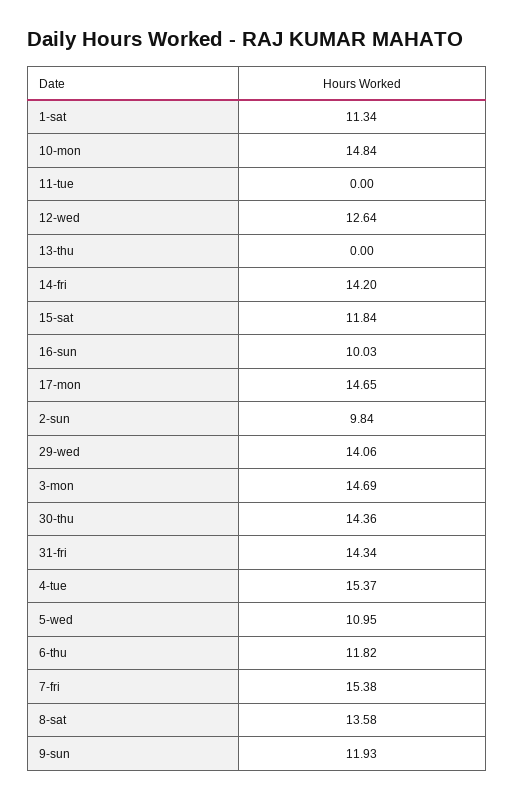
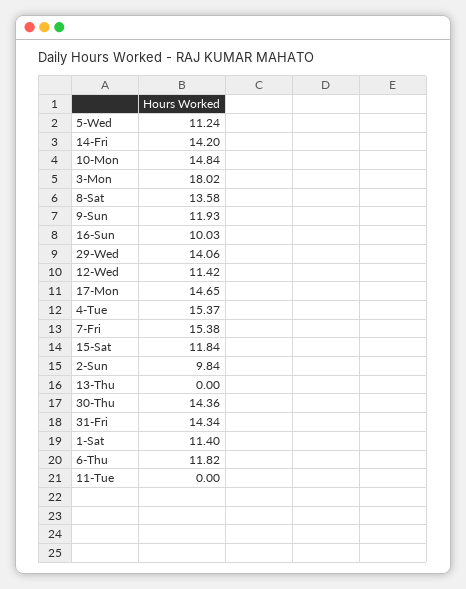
1-sat: 11.34 -> 11.4
12-wed: 12.64 -> 11.42
3-mon: 14.69 -> 18.02
5-wed: 10.95 -> 11.24

